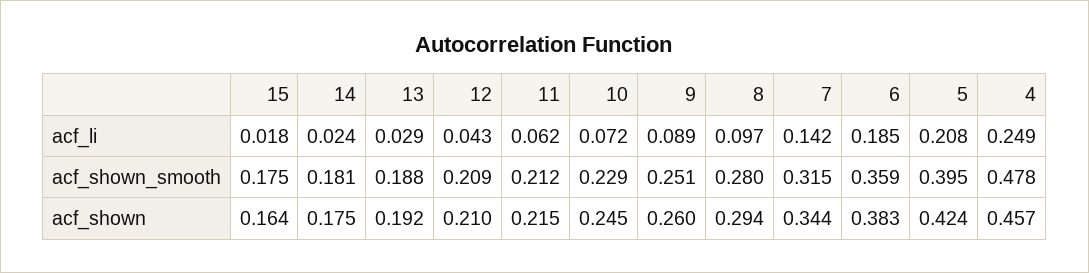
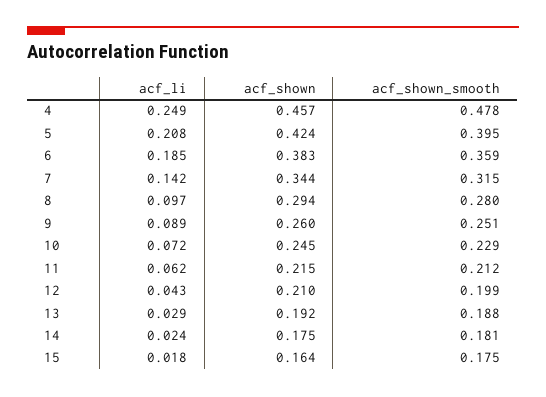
12, acf_shown_smooth: 0.209 -> 0.199

